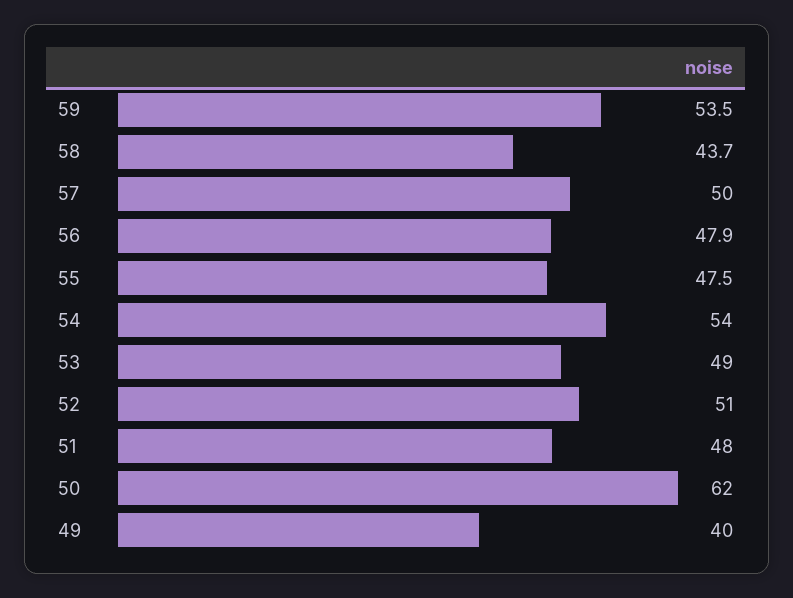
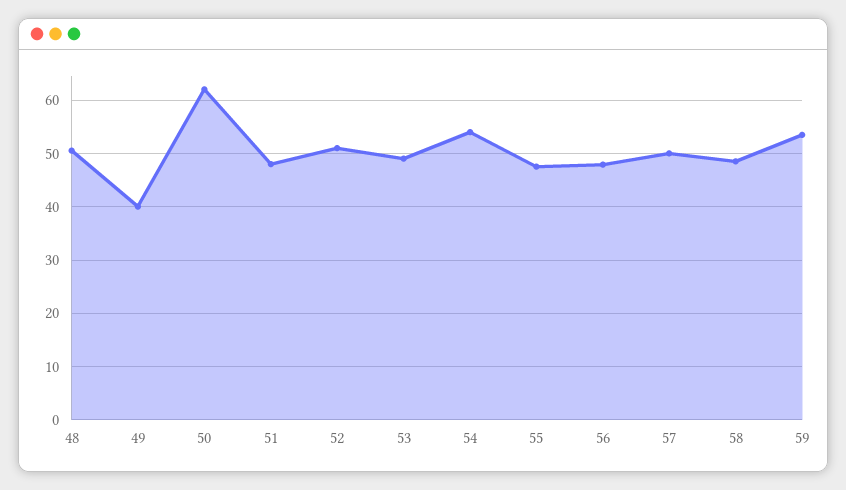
58: 43.7 -> 48
48: none -> 50

